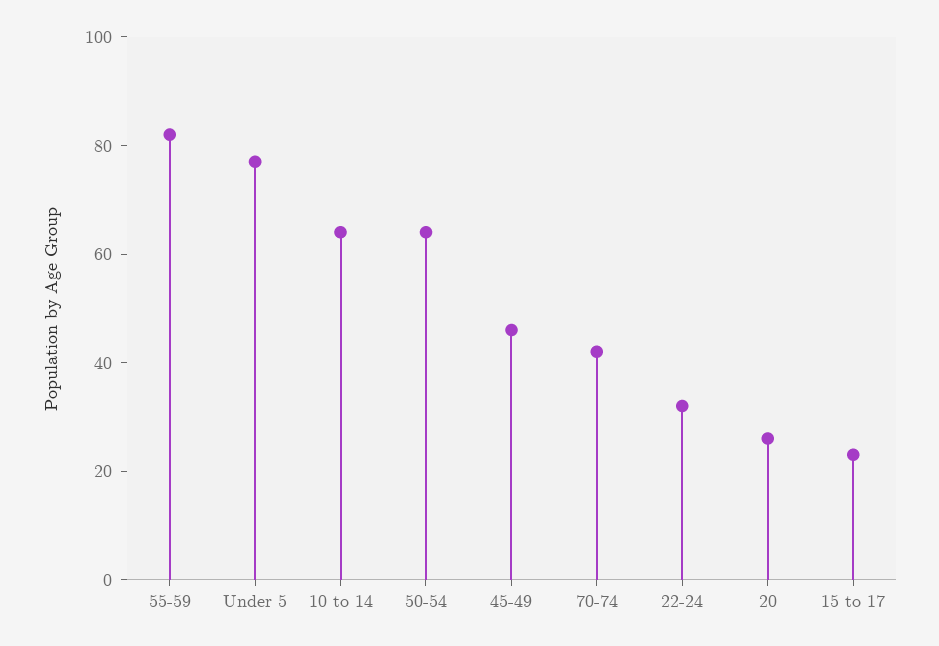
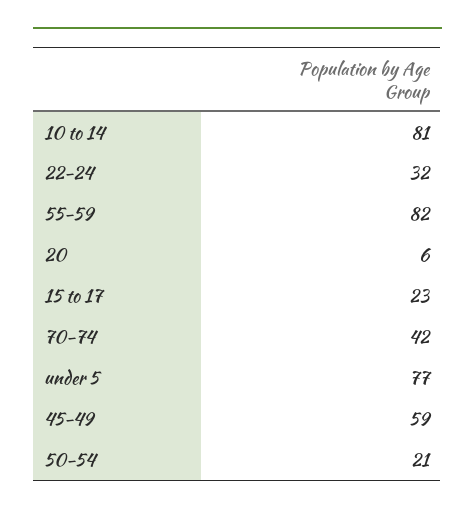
10 to 14: 65 -> 81
50-54: 65 -> 21
45-49: 45 -> 59
20: 25 -> 6

